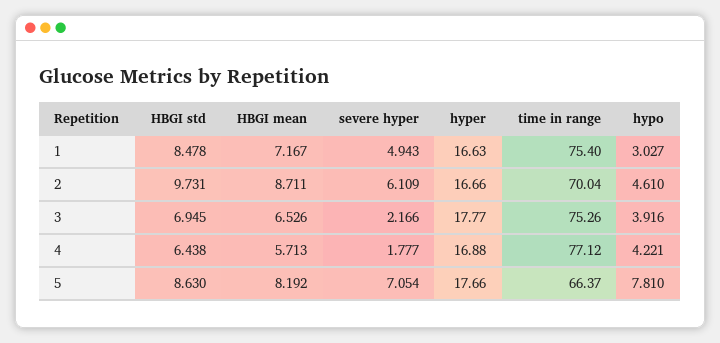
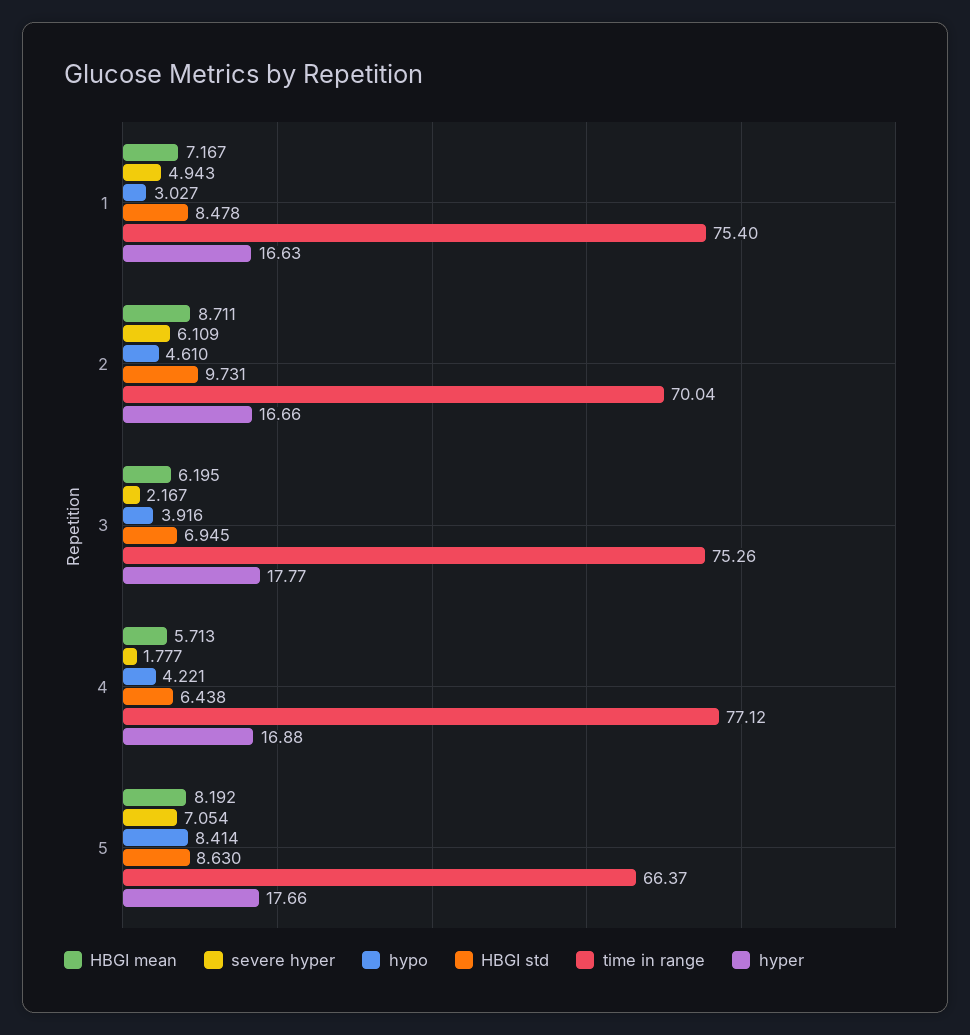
HBGI mean, 3: 6.526 -> 6.195
severe hyper, 3: 2.166 -> 2.167
hypo, 5: 7.81 -> 8.414

